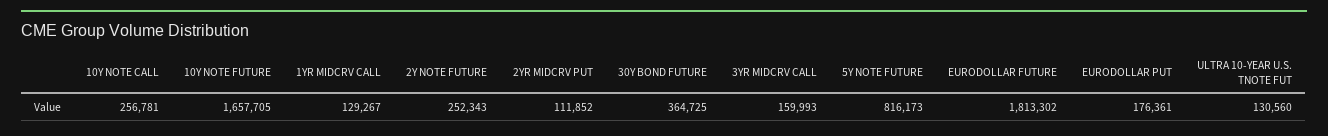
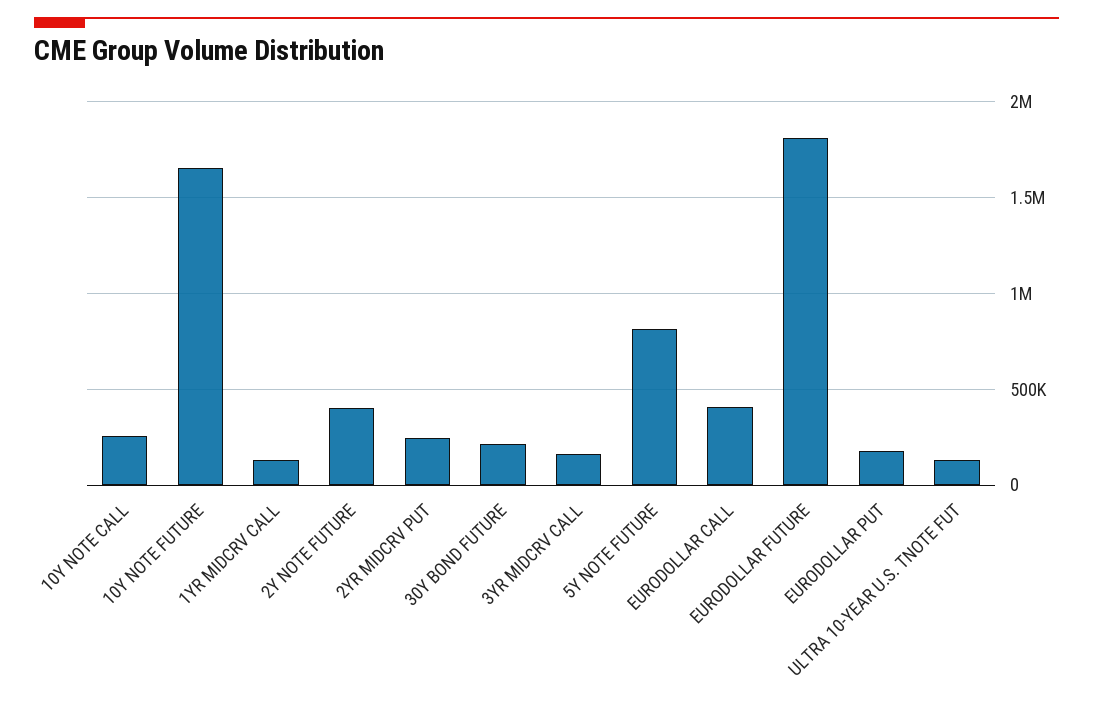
2Y NOTE FUTURE: 252343 -> 400000
2YR MIDCRV PUT: 111852 -> 250000
30Y BOND FUTURE: 364725 -> 200000
EURODOLLAR CALL: none -> 400000

